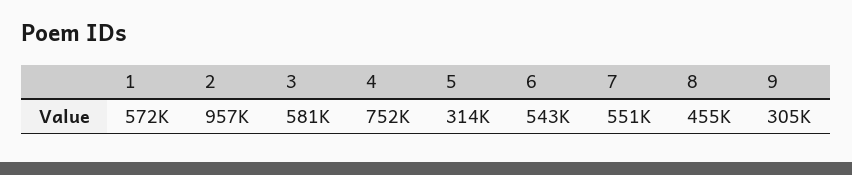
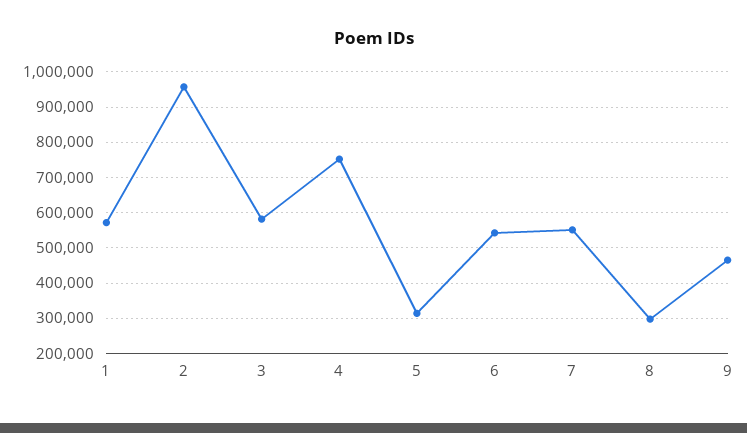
8: 455000 -> 300000
9: 305000 -> 460000

